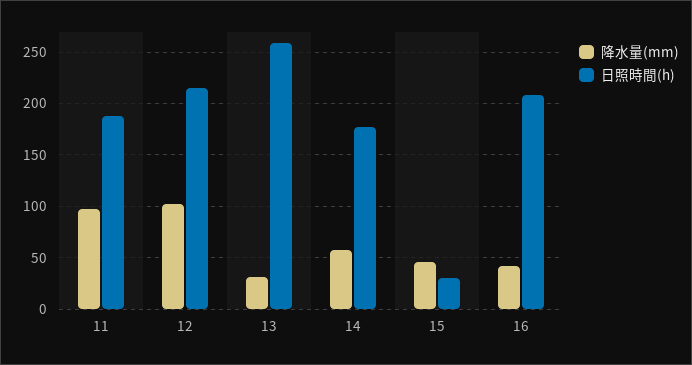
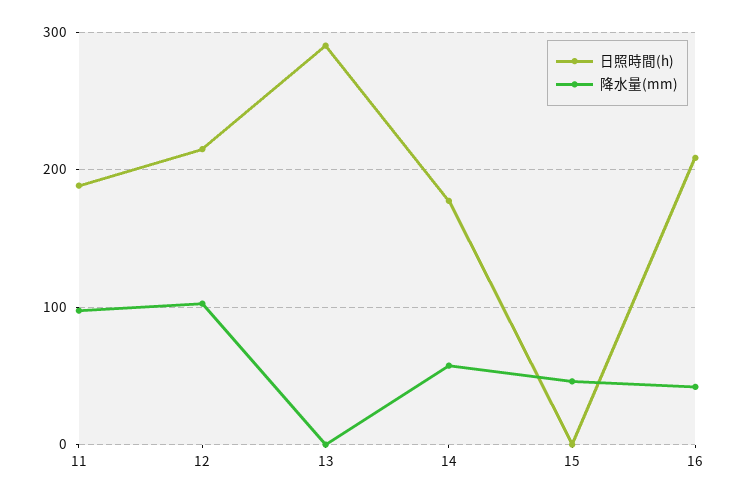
降水量(mm), 13: 30 -> 0
日照時間(h), 13: 260 -> 290
日照時間(h), 15: 30 -> 0

